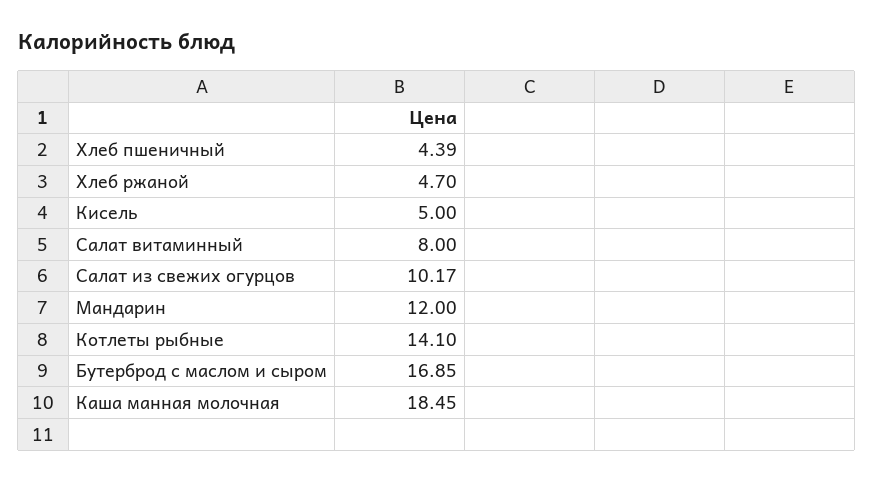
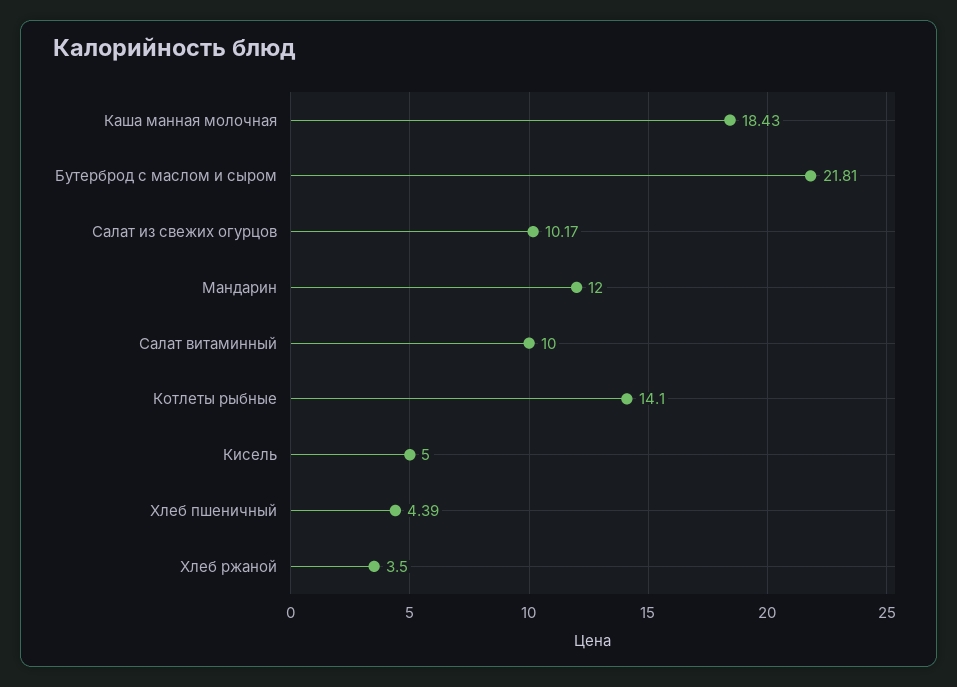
Хлеб ржаной: 4.7 -> 3.5
Салат витаминный: 8 -> 10
Бутерброд с маслом и сыром: 16.85 -> 21.81
Каша манная молочная: 18.45 -> 18.43

